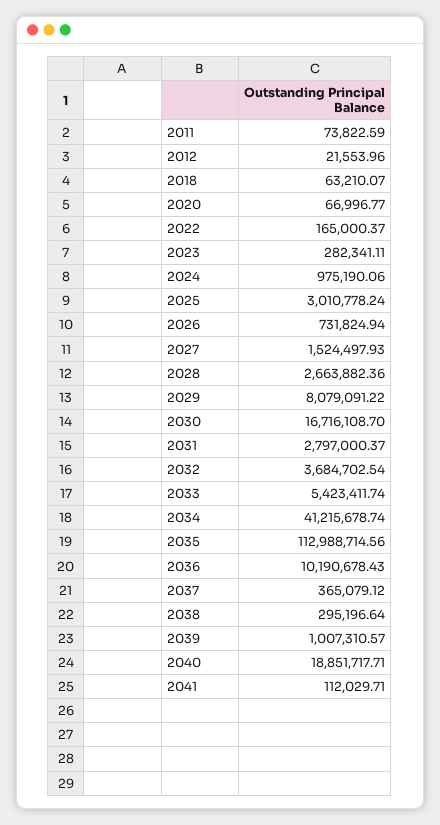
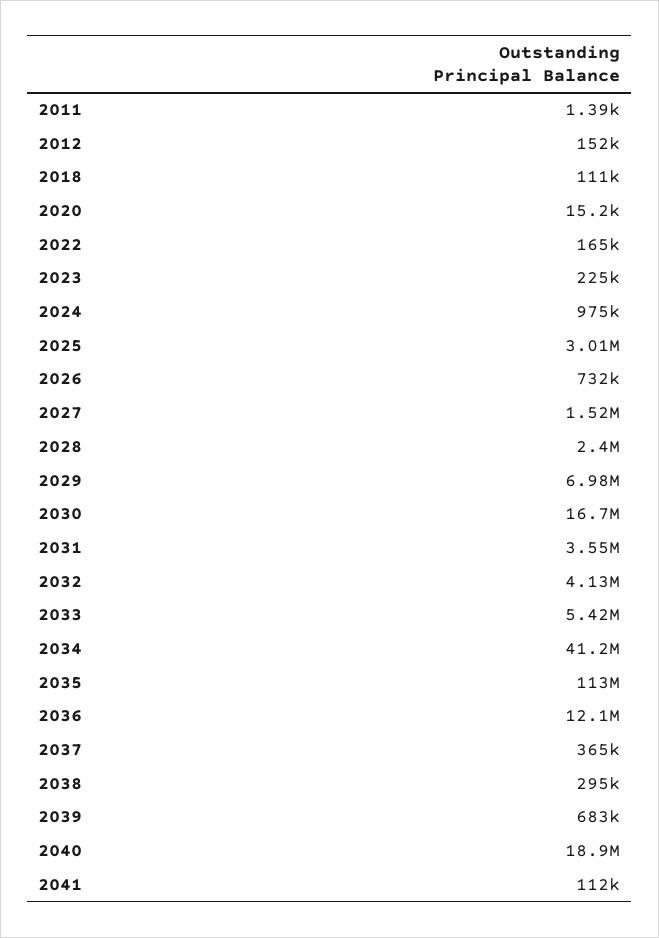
2011: 73822.59 -> 1390
2012: 21553.96 -> 152000
2018: 63210.07 -> 111000
2020: 66996.77 -> 15200
2023: 282341.11 -> 225000
2028: 2663882.36 -> 2400000
2029: 8079091.22 -> 6980000
2031: 2797000.37 -> 3550000
2032: 3684702.54 -> 4130000
2036: 10190678.43 -> 12100000
2039: 1007310.57 -> 683000

